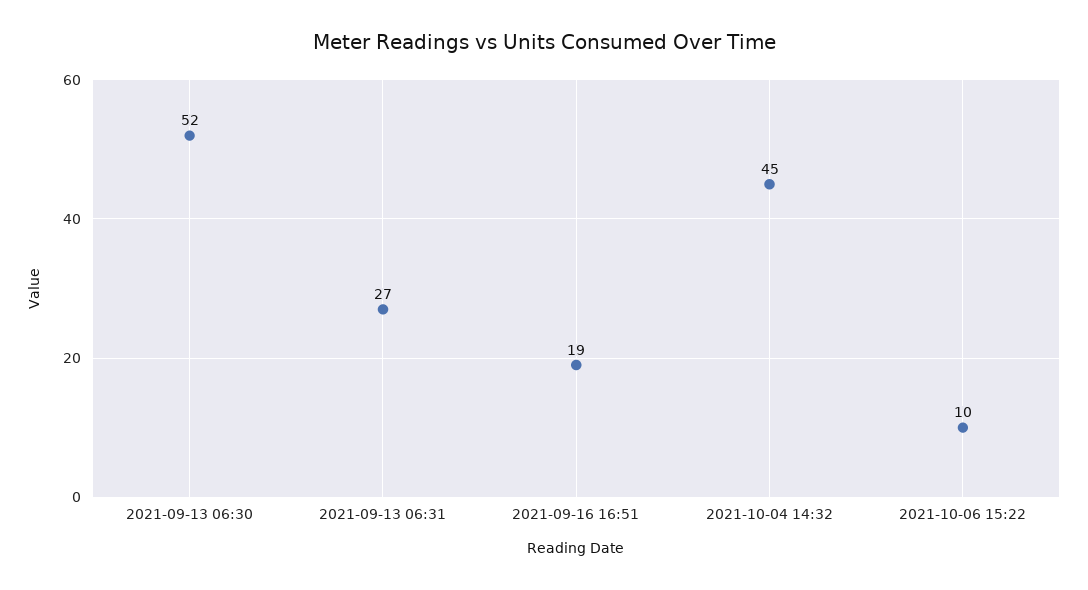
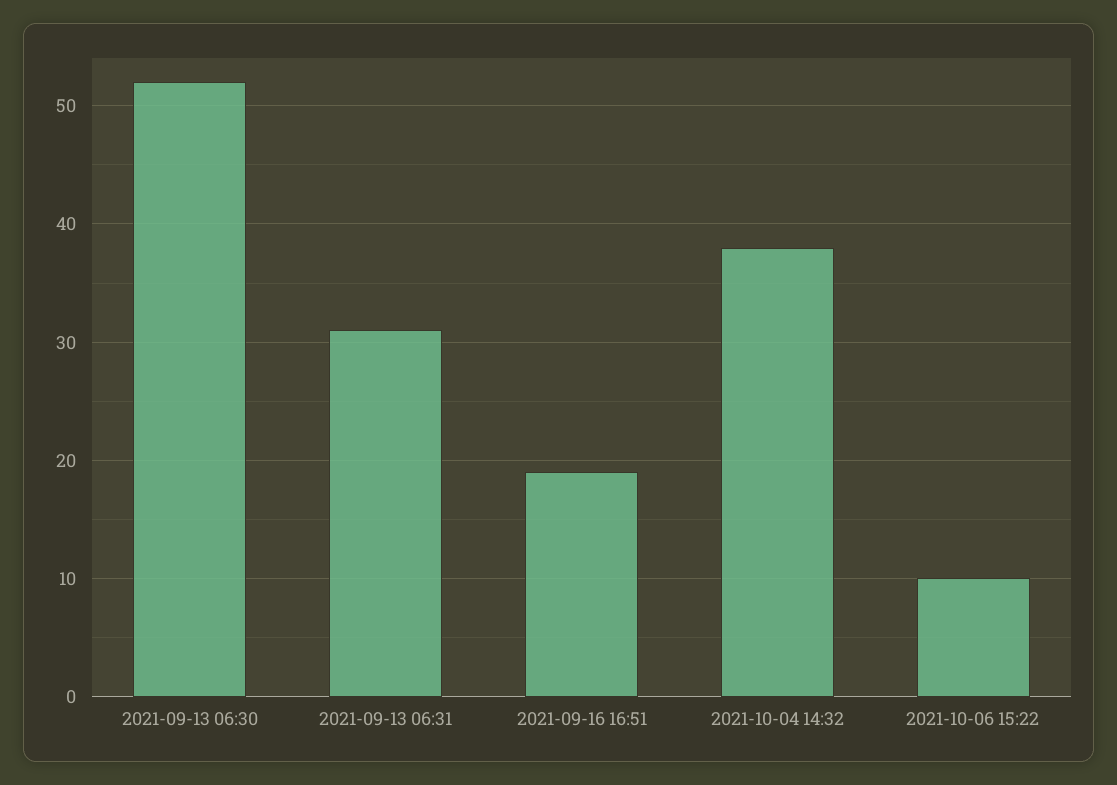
2021-09-13 06:31: 27 -> 31
2021-10-04 14:32: 45 -> 38

